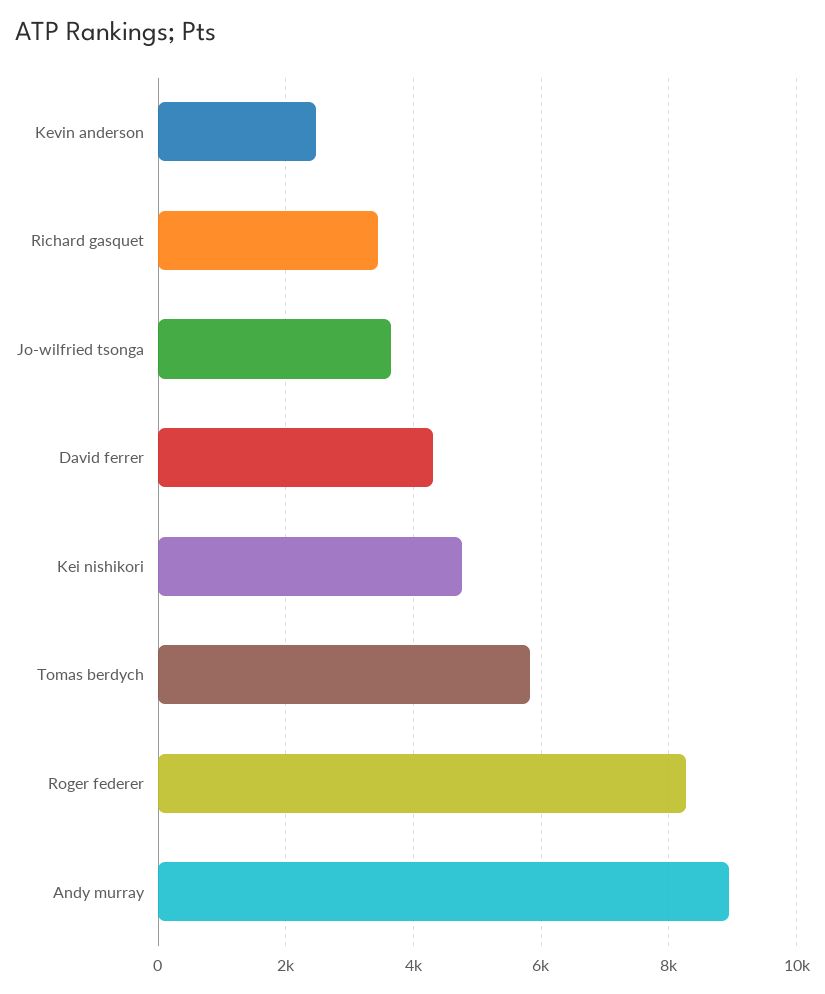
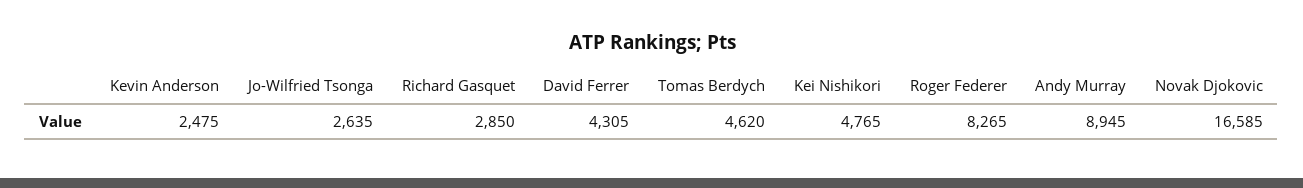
Richard gasquet: 3400 -> 2850
Jo-wilfried tsonga: 3600 -> 2635
Tomas berdych: 5800 -> 4620
Novak Djokovic: none -> 16585

